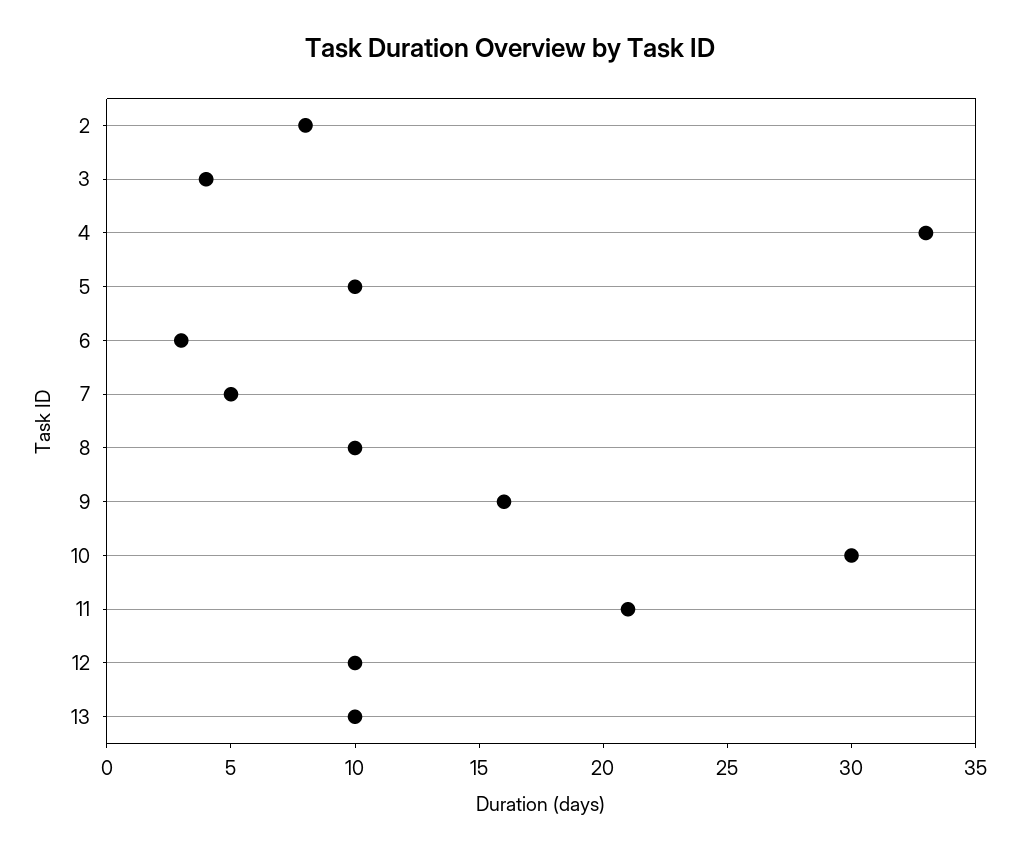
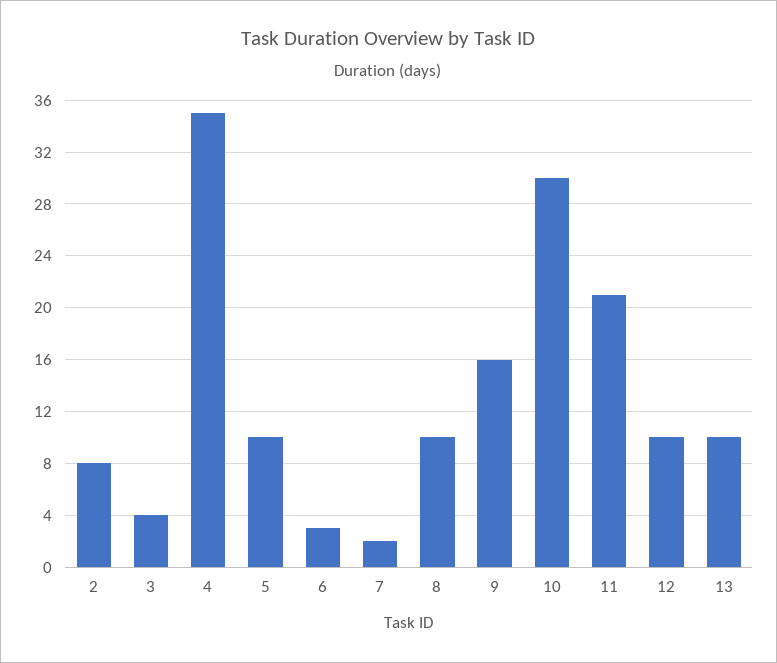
4: 33 -> 35
7: 5 -> 2

